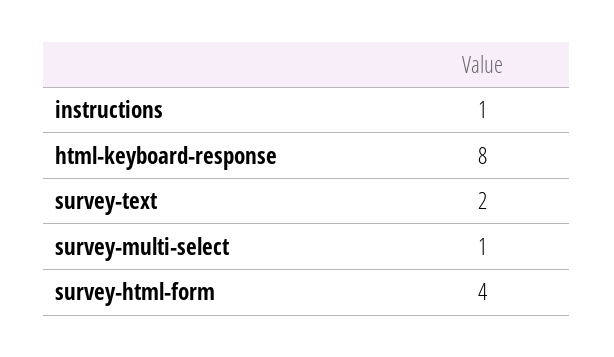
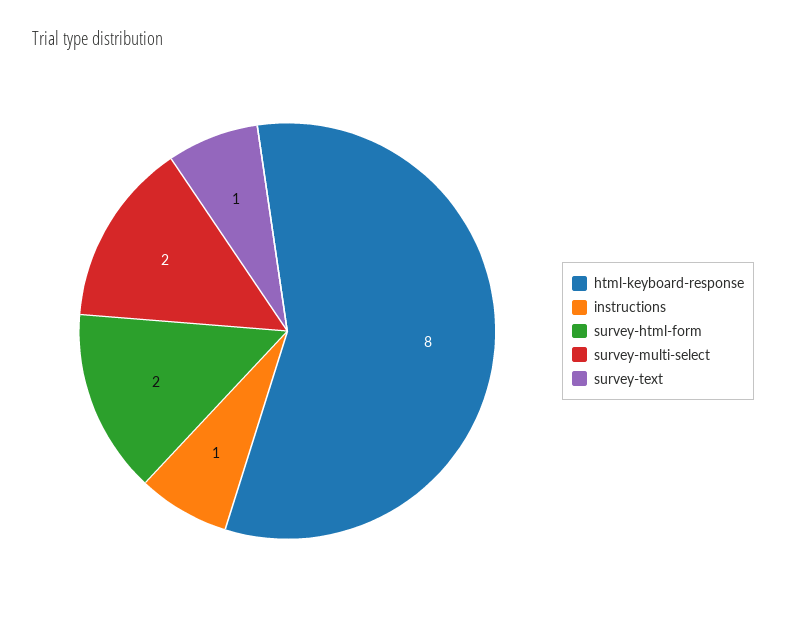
survey-text: 2 -> 1
survey-multi-select: 1 -> 2
survey-html-form: 4 -> 2

